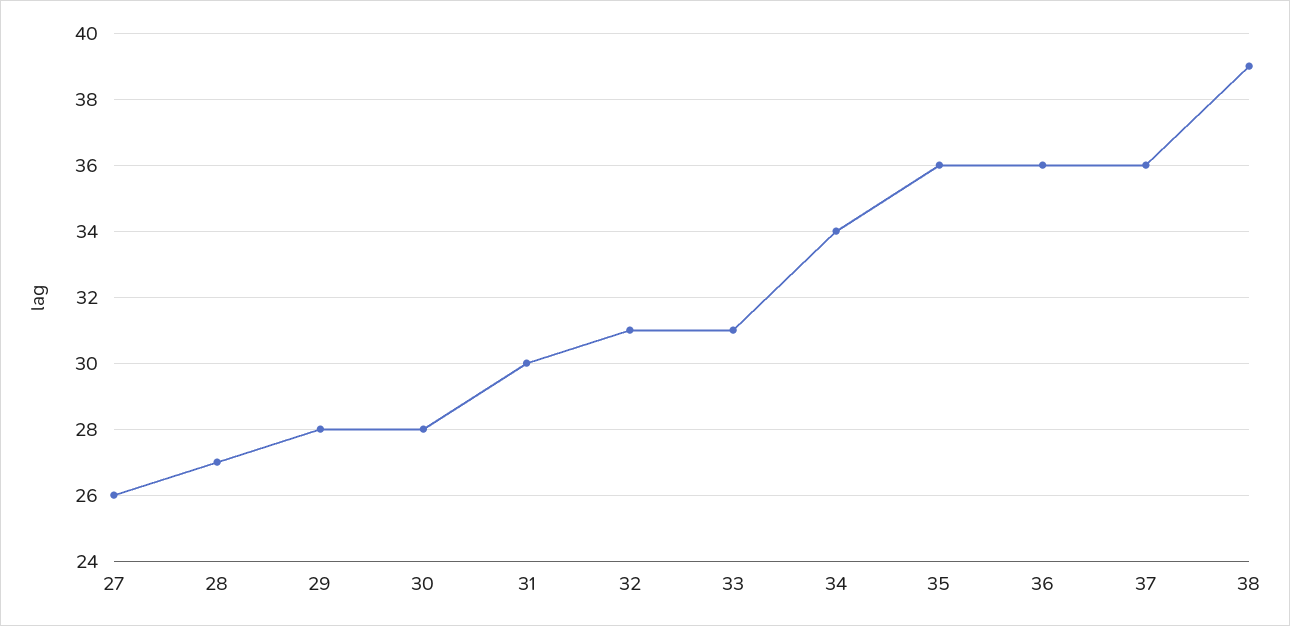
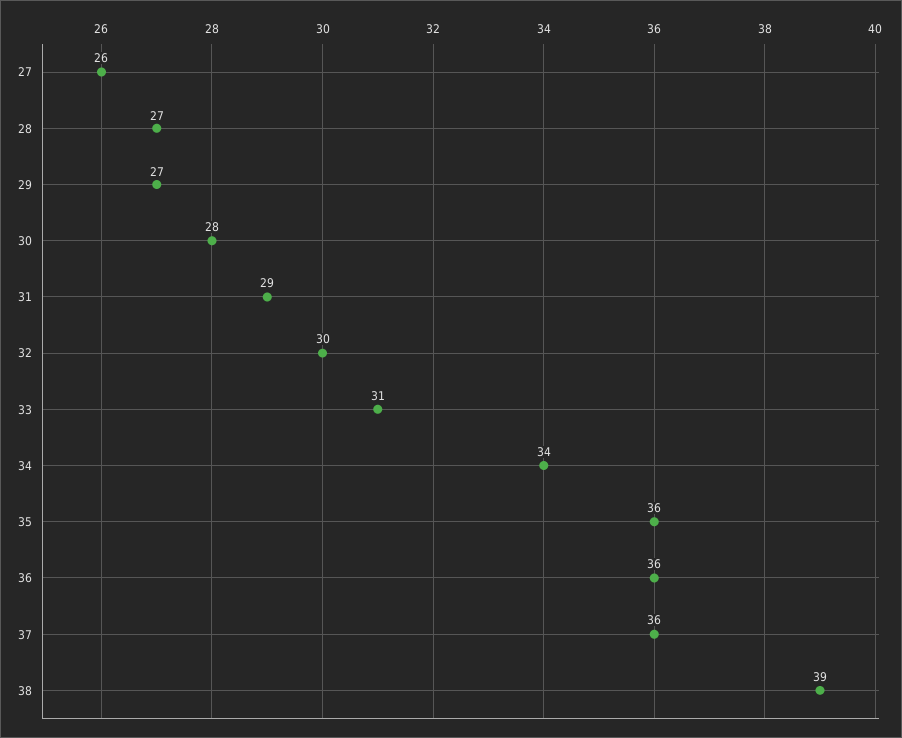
29: 28 -> 27
31: 30 -> 29
32: 31 -> 30

